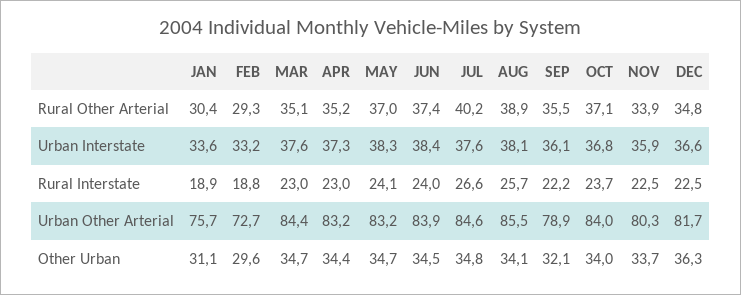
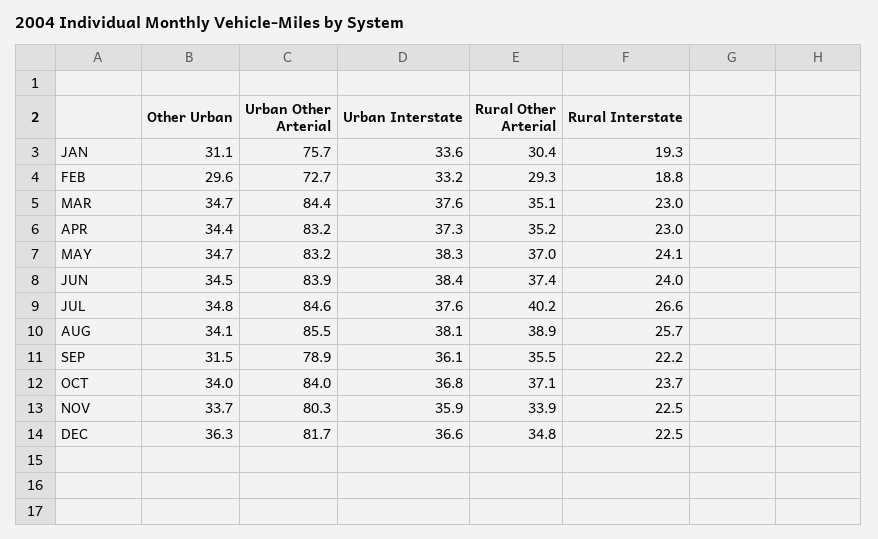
JAN, Rural Interstate: 18.9 -> 19.3
SEP, Other Urban: 32.1 -> 31.5

